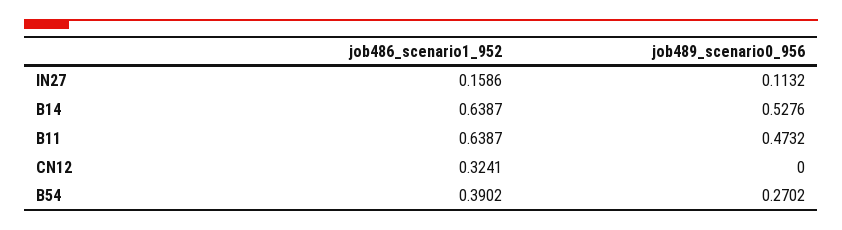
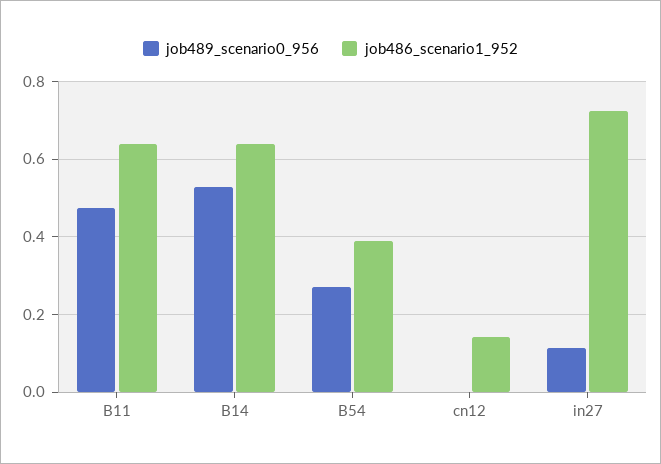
job486_scenario1_952, IN27: 0.1586 -> 0.72
job486_scenario1_952, CN12: 0.3241 -> 0.14

